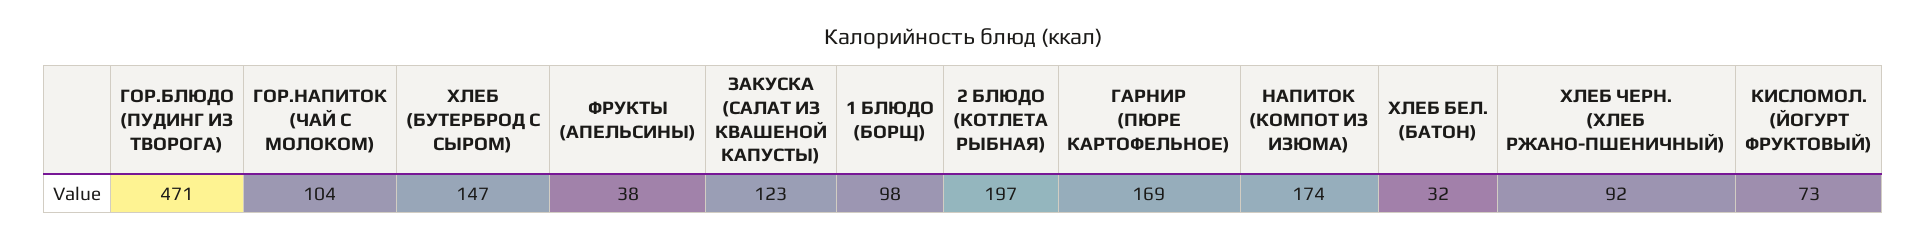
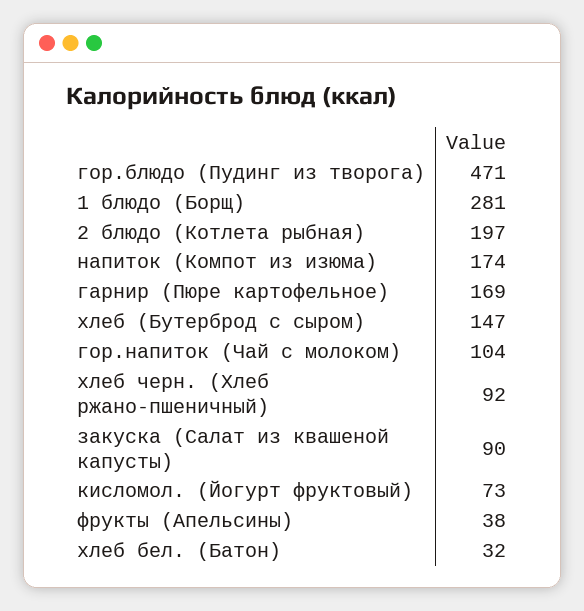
ЗАКУСКА (САЛАТ ИЗ КВАШЕНОЙ КАПУСТЫ): 123 -> 90
1 БЛЮДО (БОРЩ): 98 -> 281

